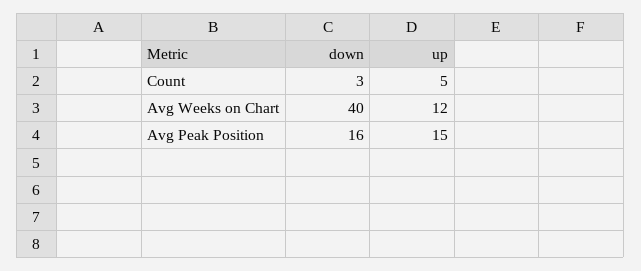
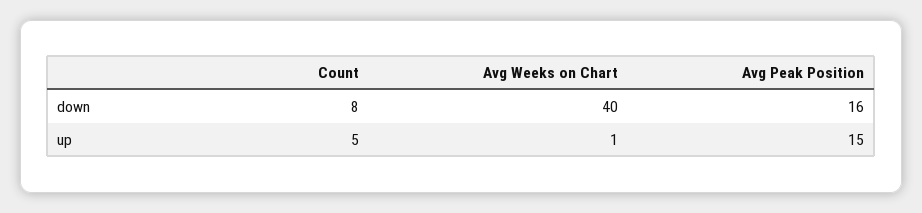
down, Count: 3 -> 8
up, Avg Weeks on Chart: 12 -> 1

